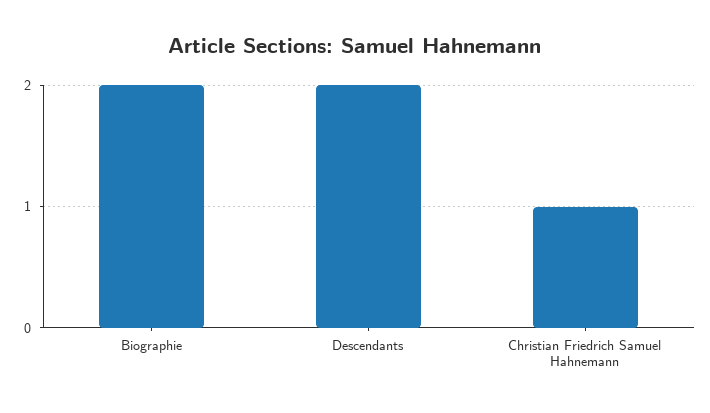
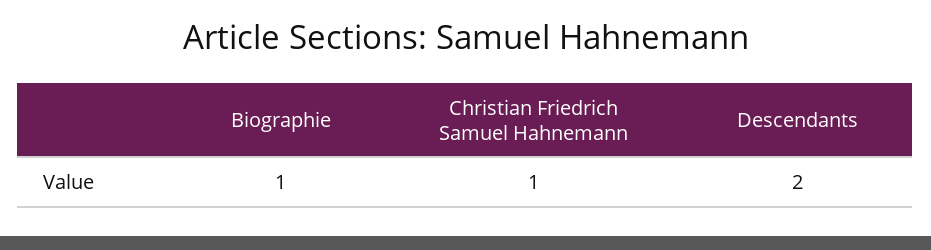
Biographie: 2 -> 1

